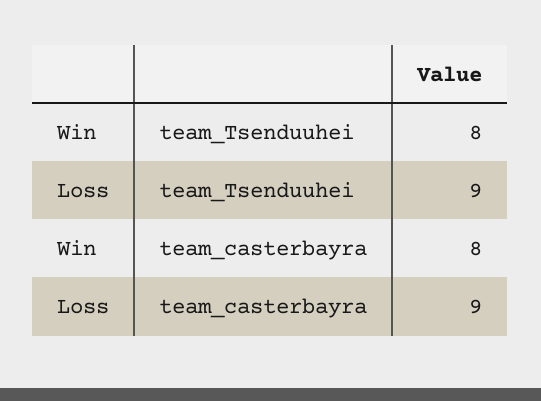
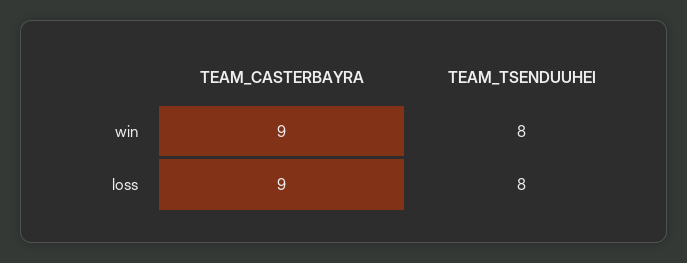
Loss, team_Tsenduuhei: 9 -> 8
Win, team_casterbayra: 8 -> 9

